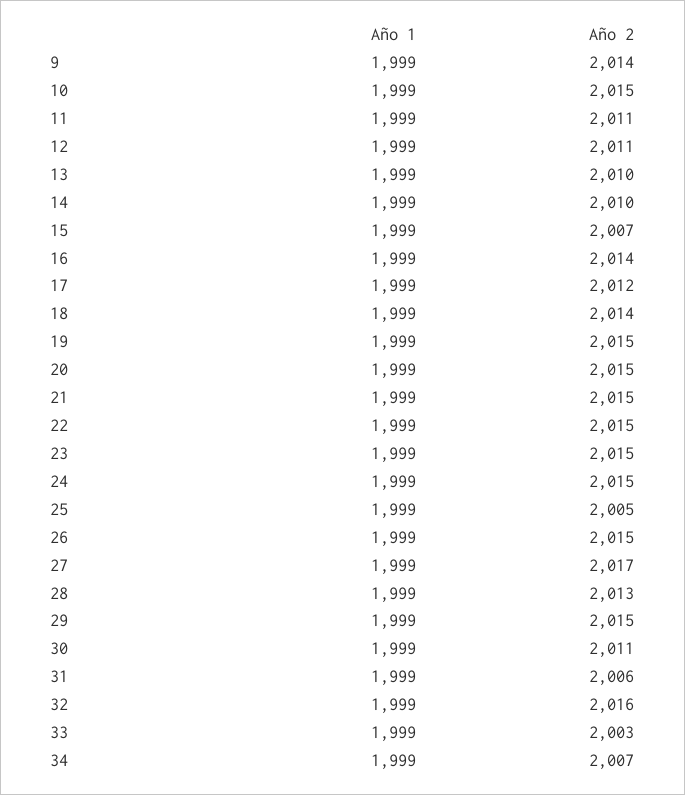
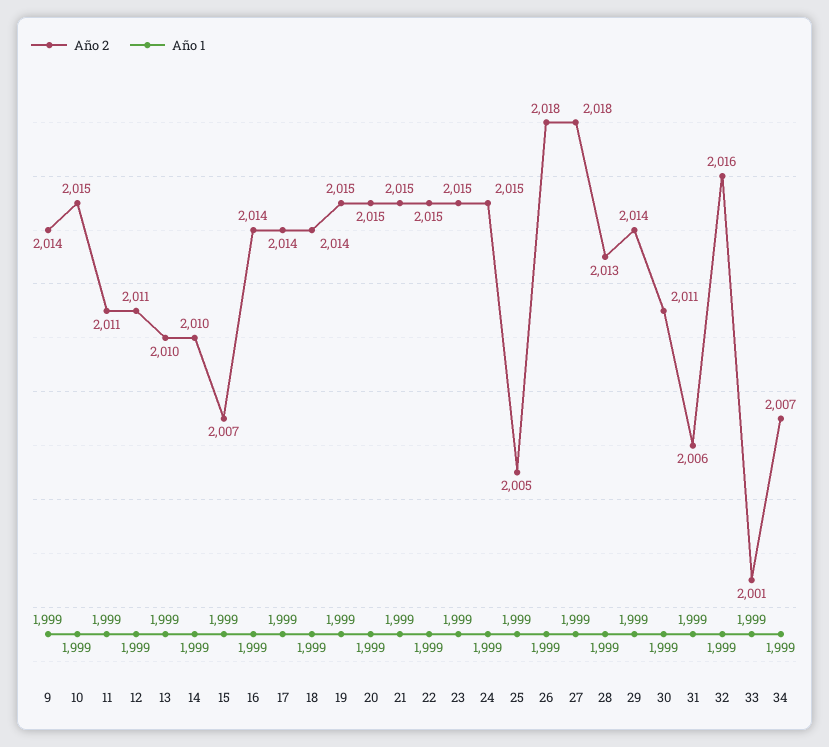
Año 2, 17: 2012 -> 2014
Año 2, 26: 2015 -> 2018
Año 2, 27: 2017 -> 2018
Año 2, 29: 2015 -> 2014
Año 2, 33: 2003 -> 2001

